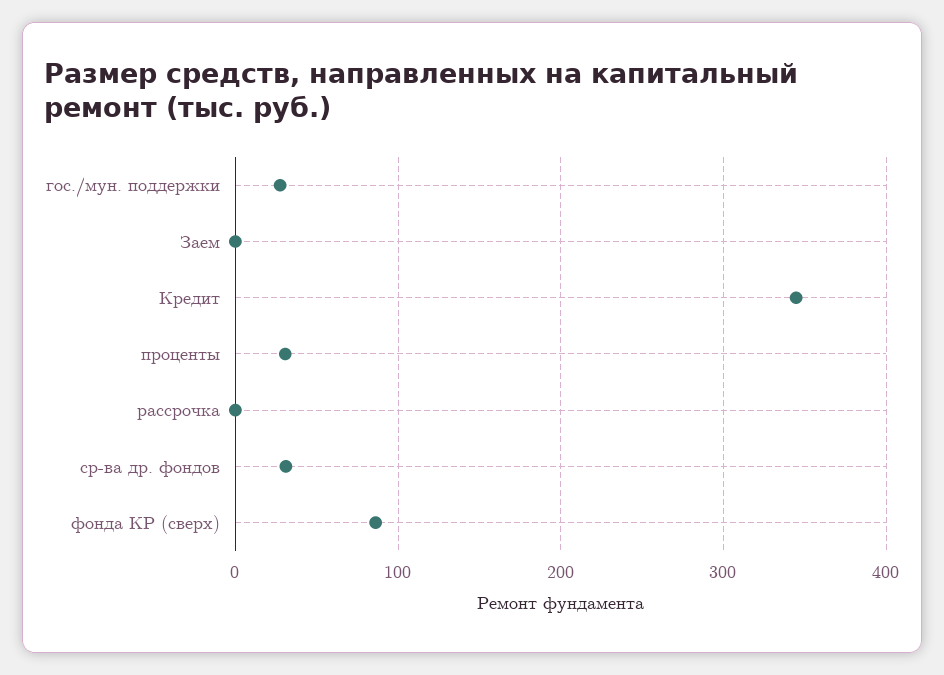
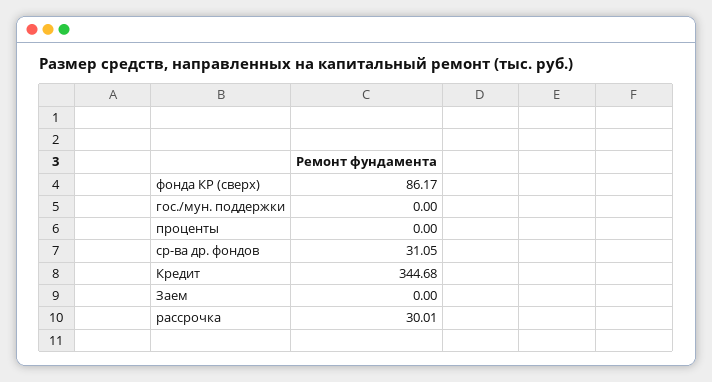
гос./мун. поддержки: 30 -> 0
проценты: 30 -> 0
рассрочка: 0 -> 30.01

